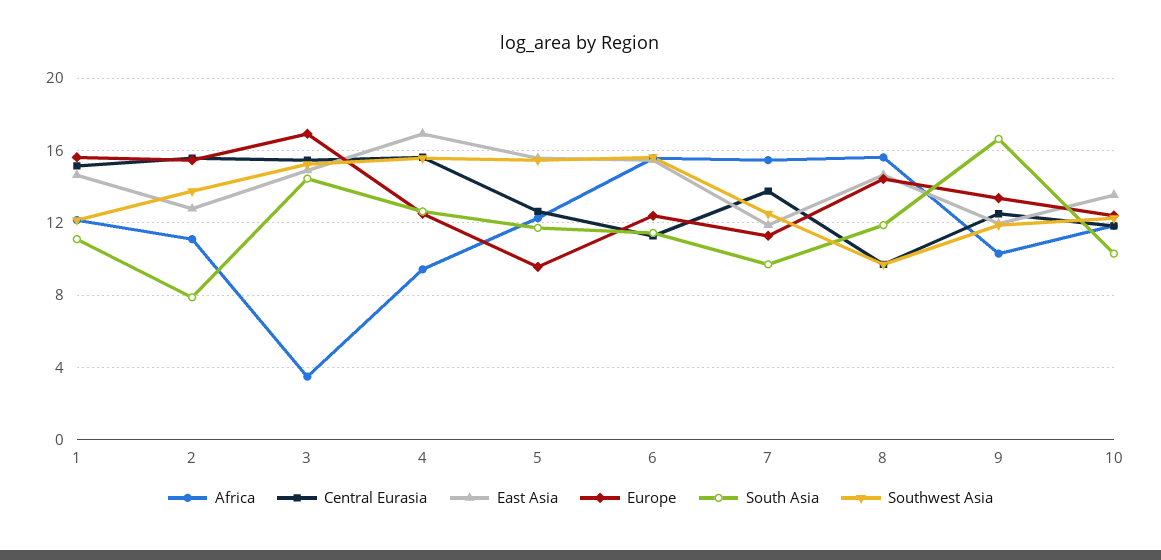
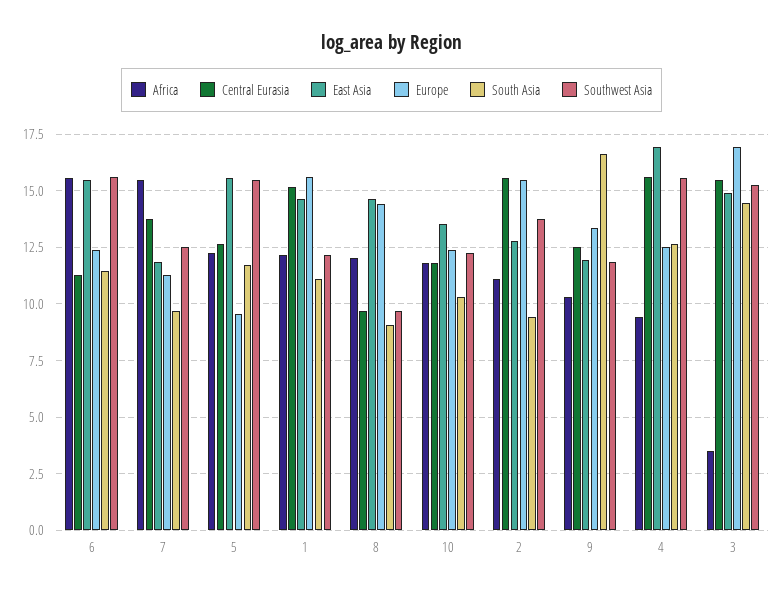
South Asia, 2: 8 -> 9.5
Africa, 8: 15.5 -> 12
South Asia, 8: 12 -> 9

